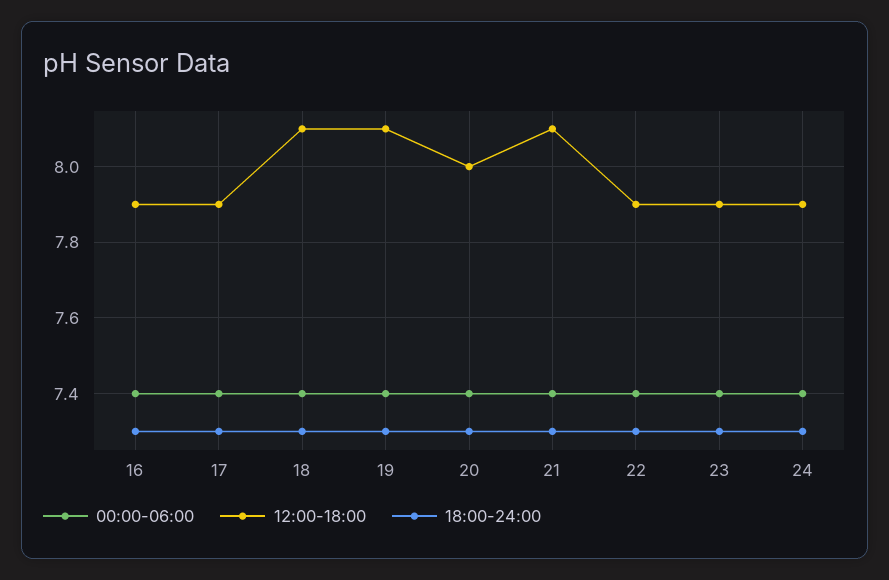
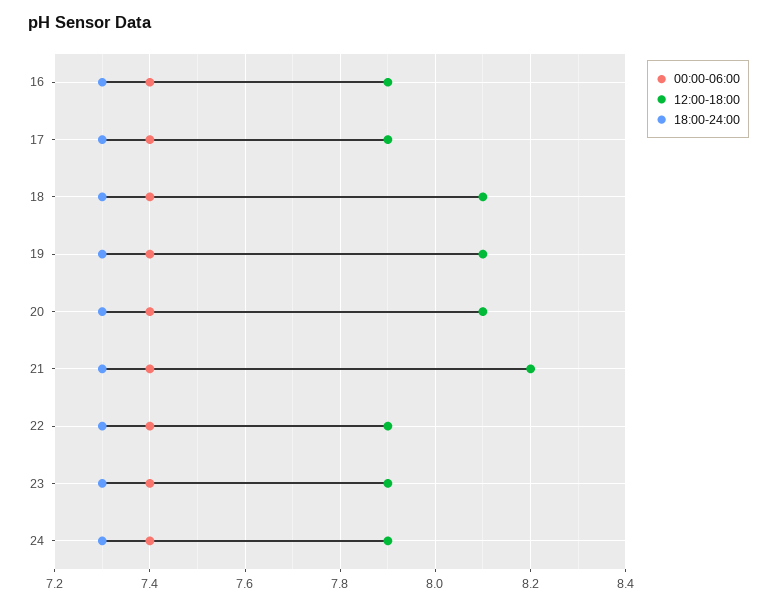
12:00-18:00, 20: 8 -> 8.1
12:00-18:00, 21: 8.1 -> 8.2

